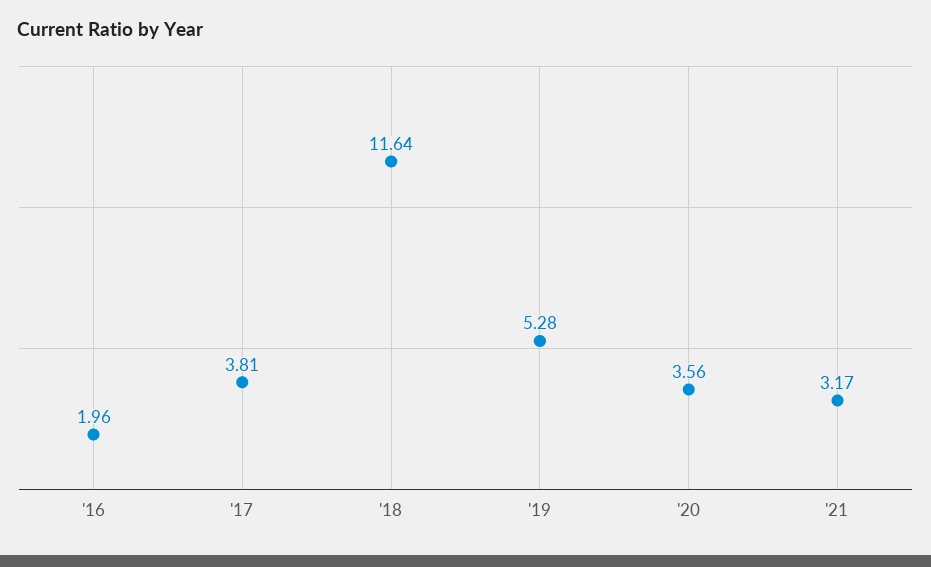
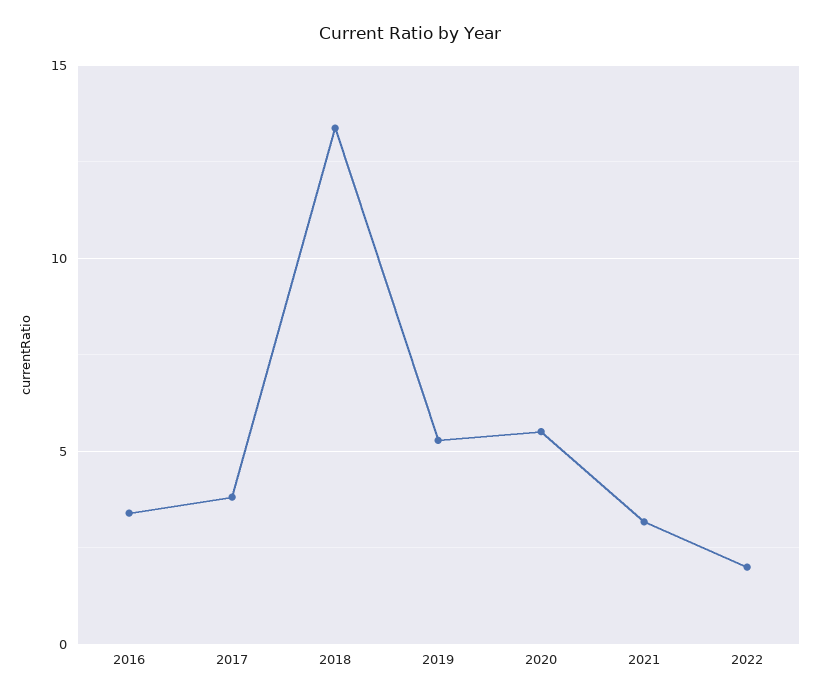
'16: 1.96 -> 3.5
'18: 11.64 -> 13.5
'20: 3.56 -> 5.5
2022: none -> 2

